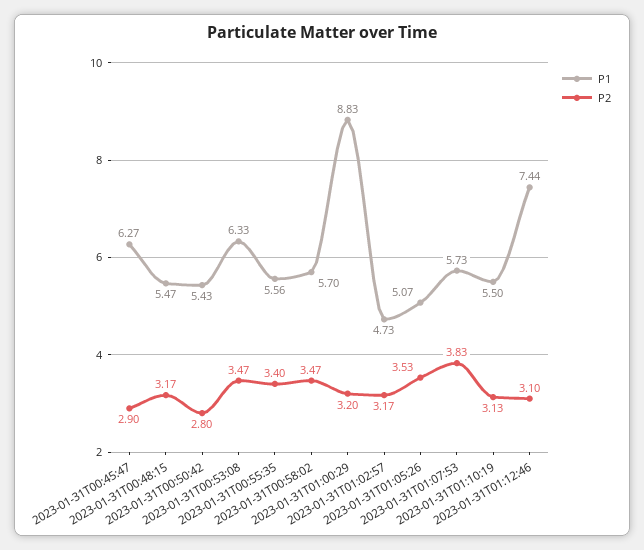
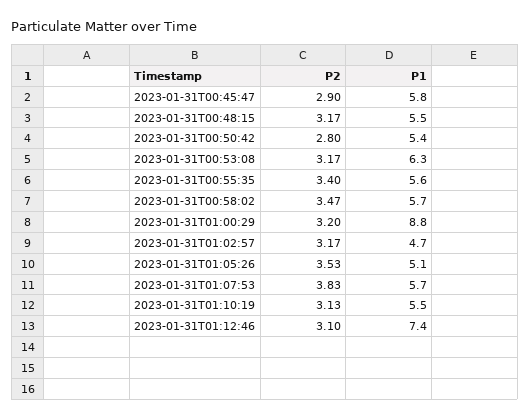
P1, 2023-01-31T00:45:47: 6.27 -> 5.8
P2, 2023-01-31T00:53:08: 3.47 -> 3.17

